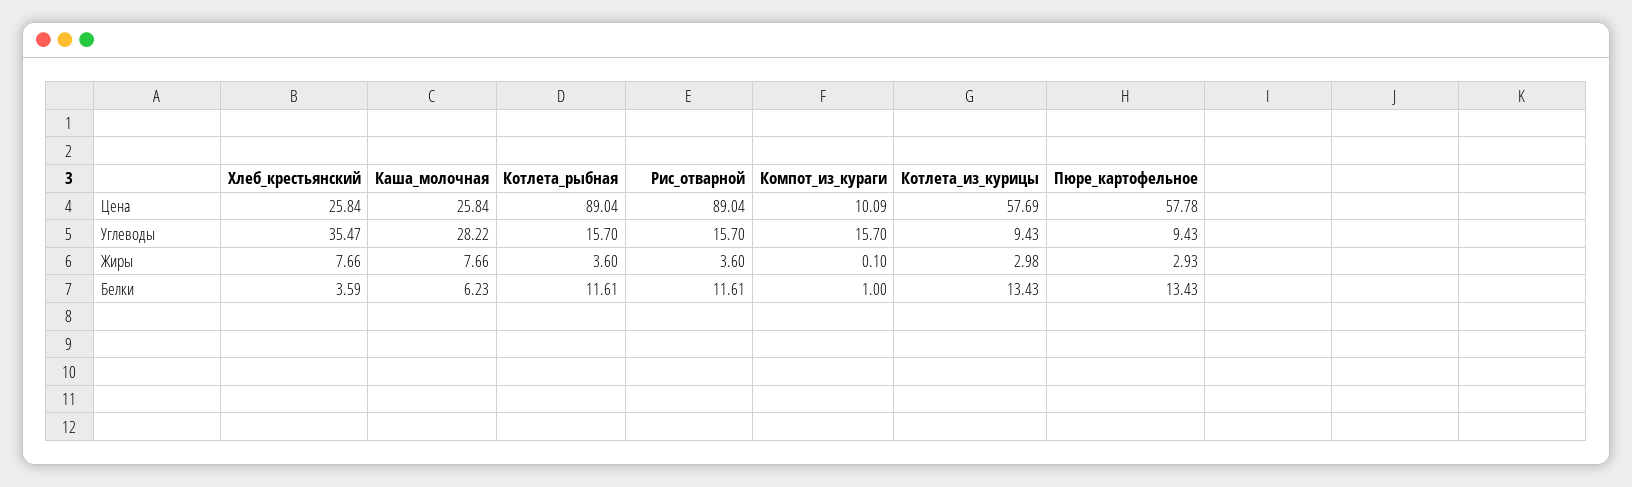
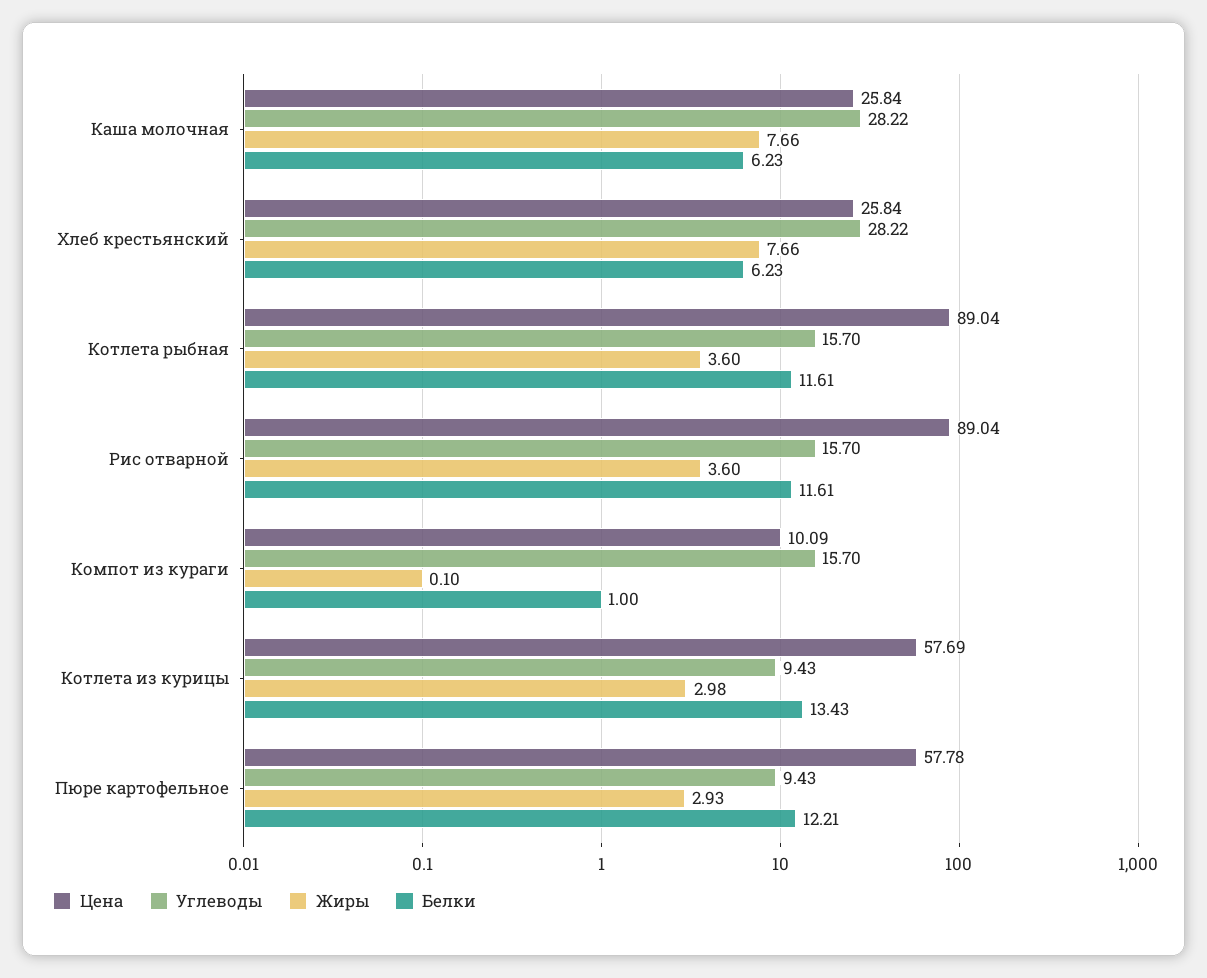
Углеводы, Хлеб_крестьянский: 35.47 -> 28.22
Белки, Хлеб_крестьянский: 3.59 -> 6.23
Белки, Пюре_картофельное: 13.43 -> 12.21

